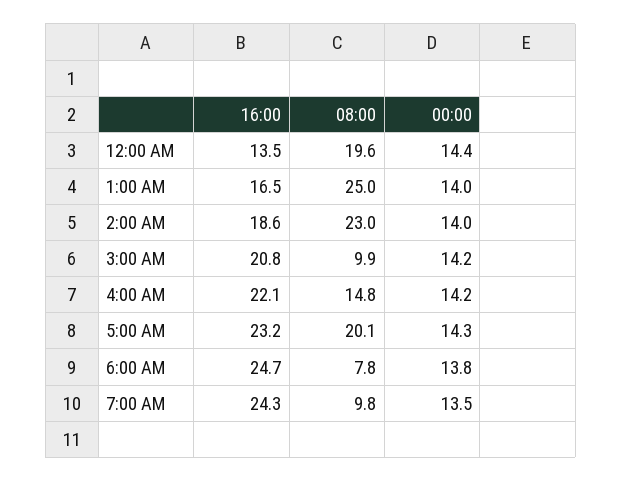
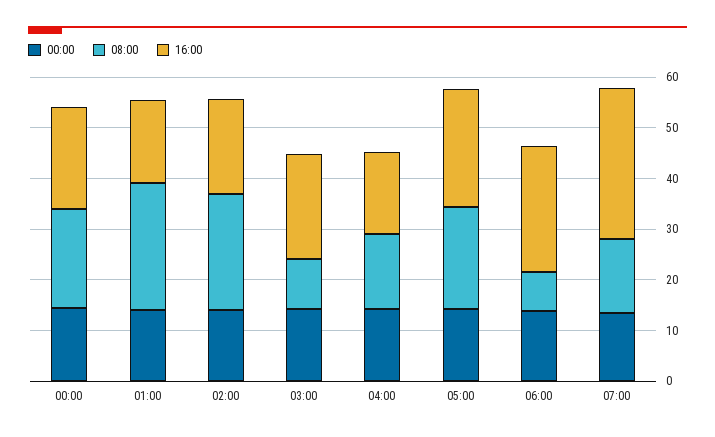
16:00, 12:00 AM: 13.5 -> 20
16:00, 4:00 AM: 22.1 -> 16
16:00, 7:00 AM: 24.3 -> 30
08:00, 7:00 AM: 9.8 -> 14

